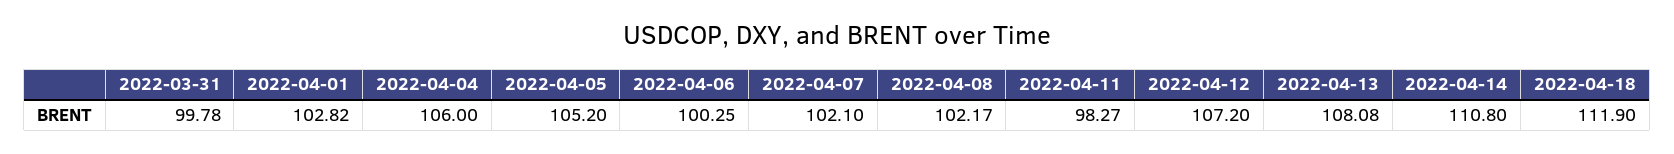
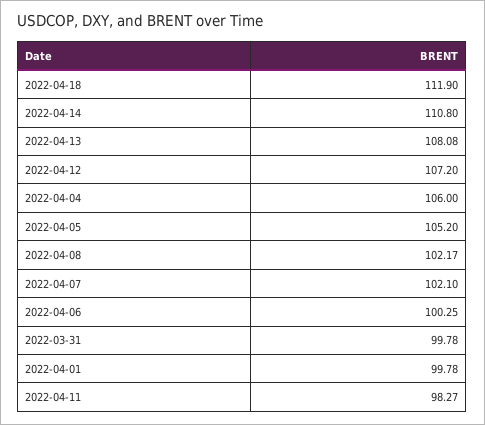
2022-04-01: 102.82 -> 99.78

